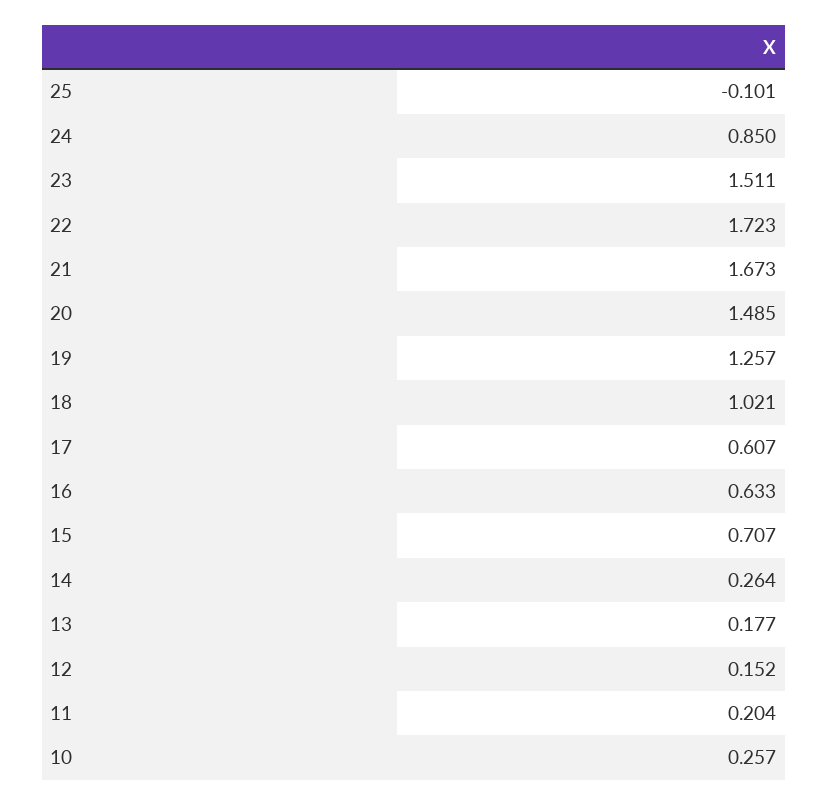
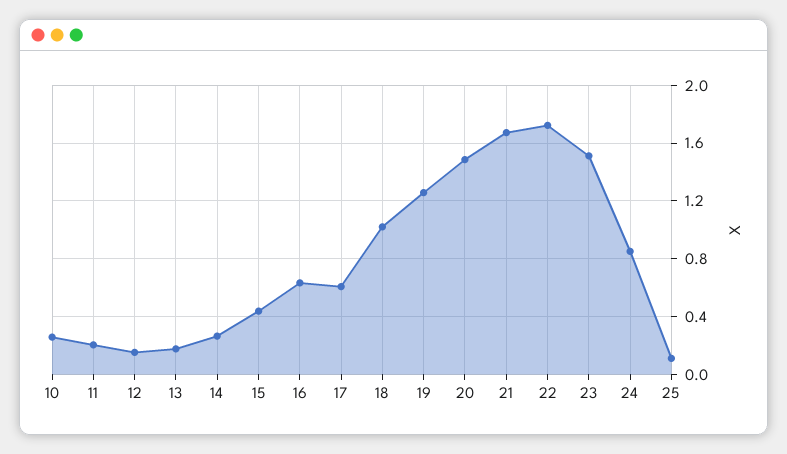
25: -0.101 -> 0.1
15: 0.707 -> 0.45

